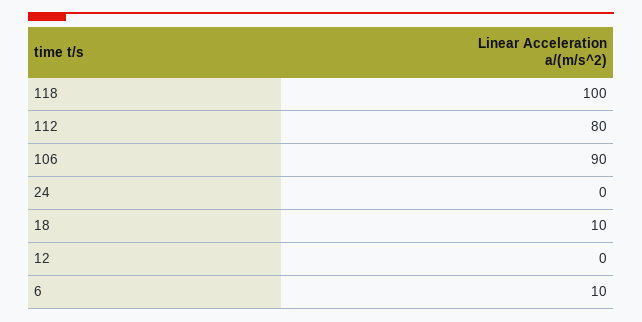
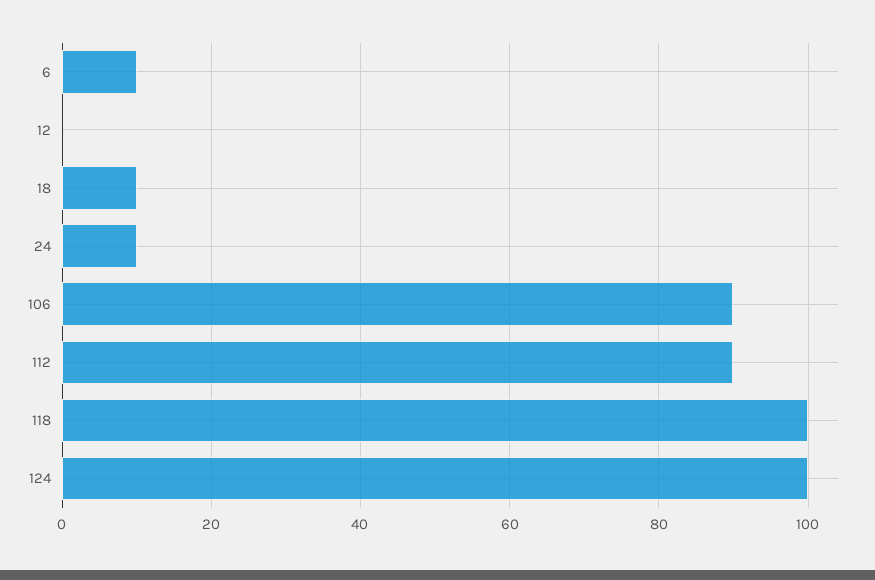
112: 80 -> 90
24: 0 -> 10
124: none -> 100

